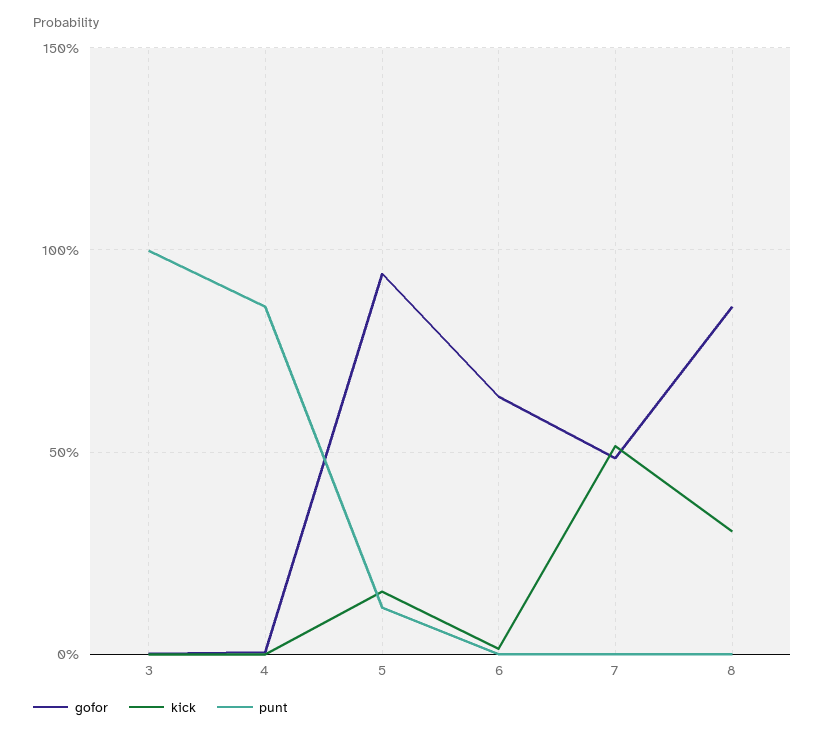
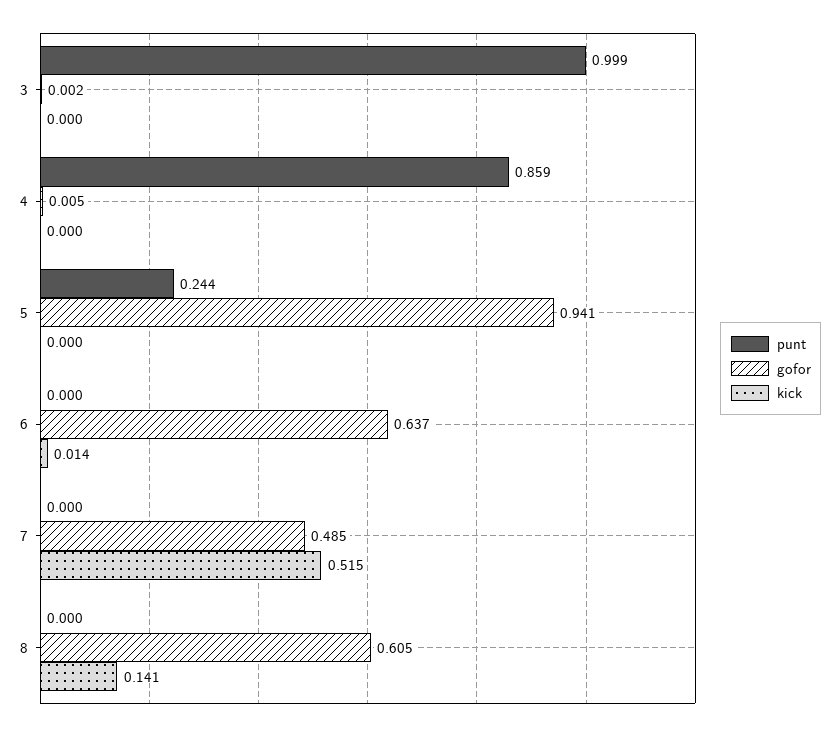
kick, 5: 0.15 -> 0
punt, 5: 0.1 -> 0.244
gofor, 8: 0.85 -> 0.605
kick, 8: 0.3 -> 0.141

